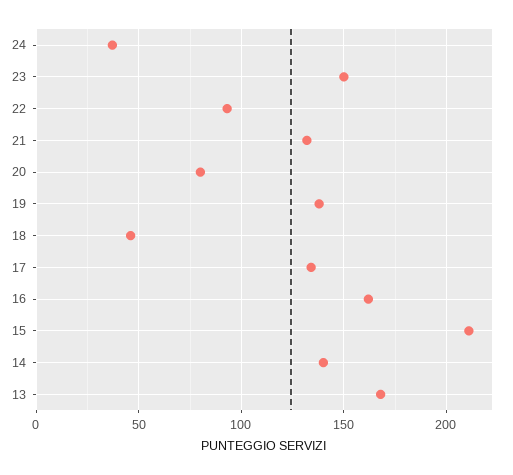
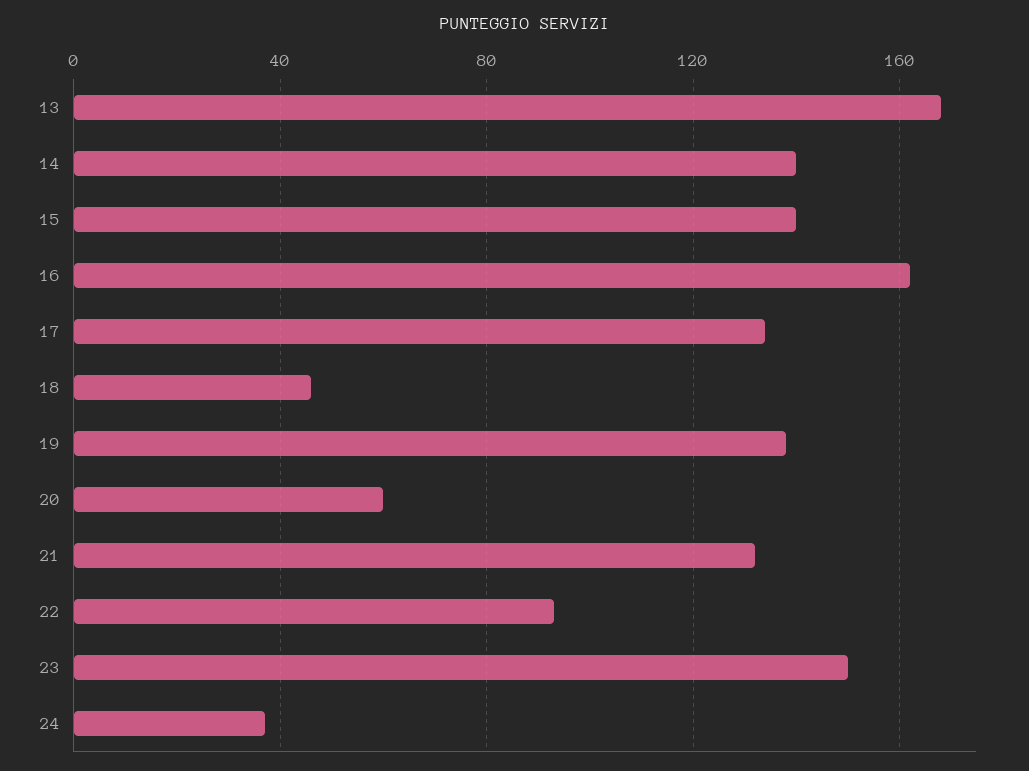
20: 80 -> 60
15: 210 -> 140

